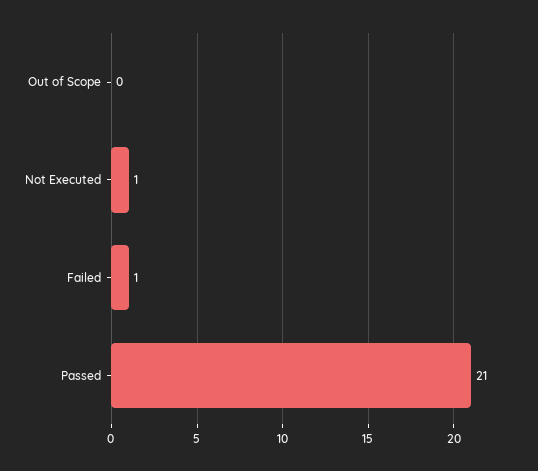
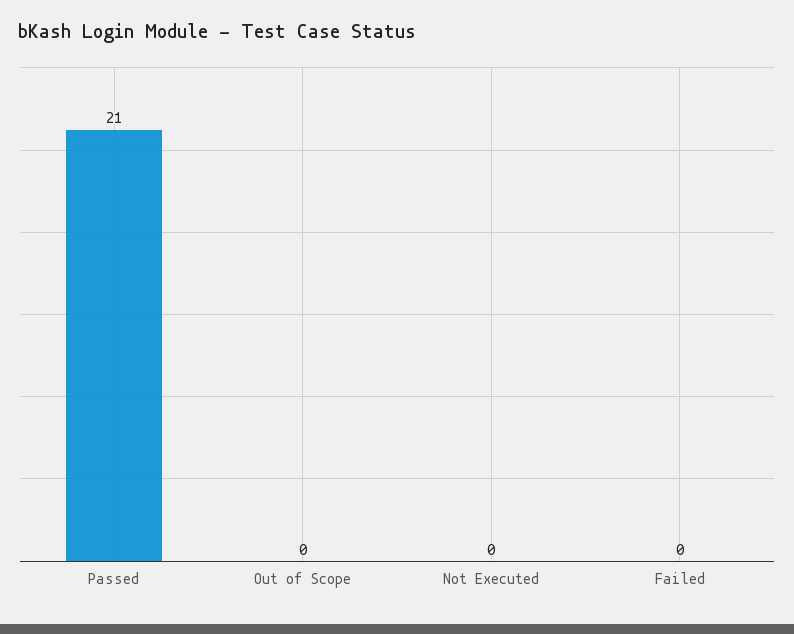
Not Executed: 1 -> 0
Failed: 1 -> 0

